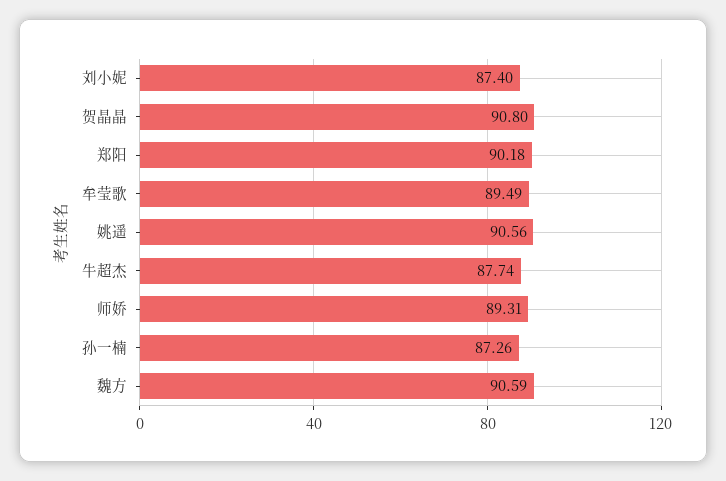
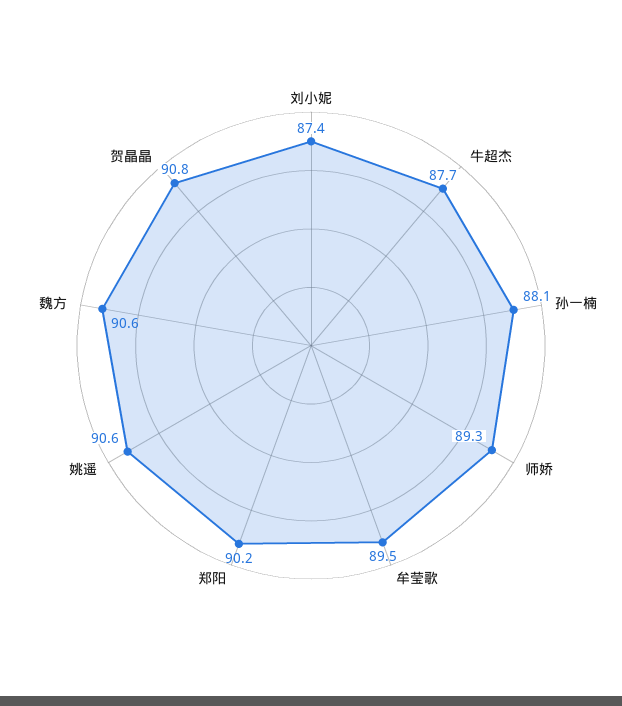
孙一楠: 87.26 -> 88.1

